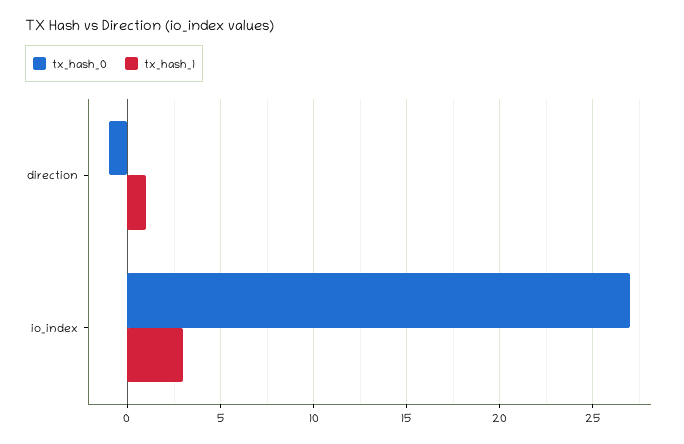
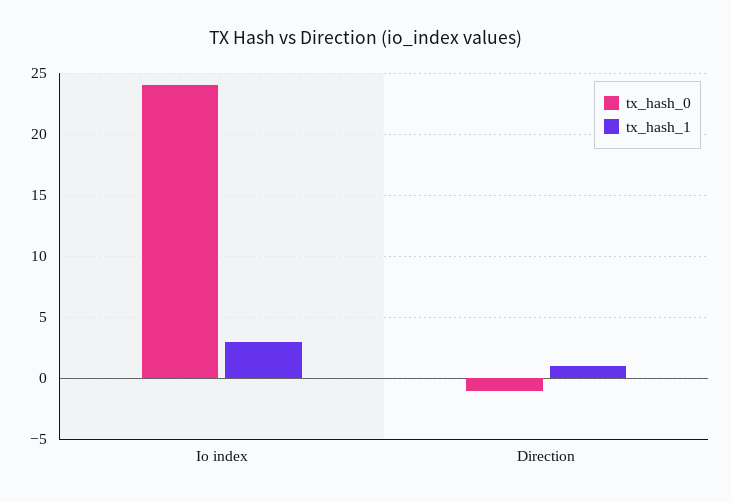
tx_hash_0, io_index: 27 -> 24

